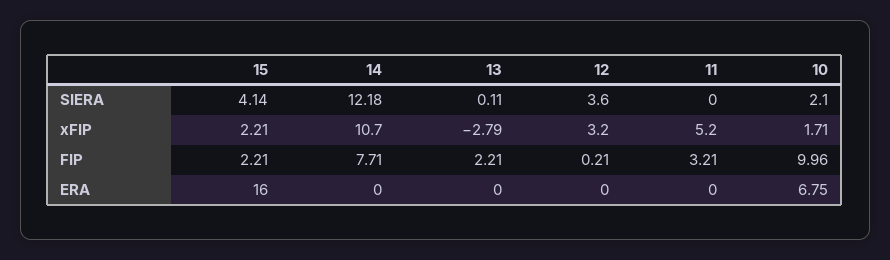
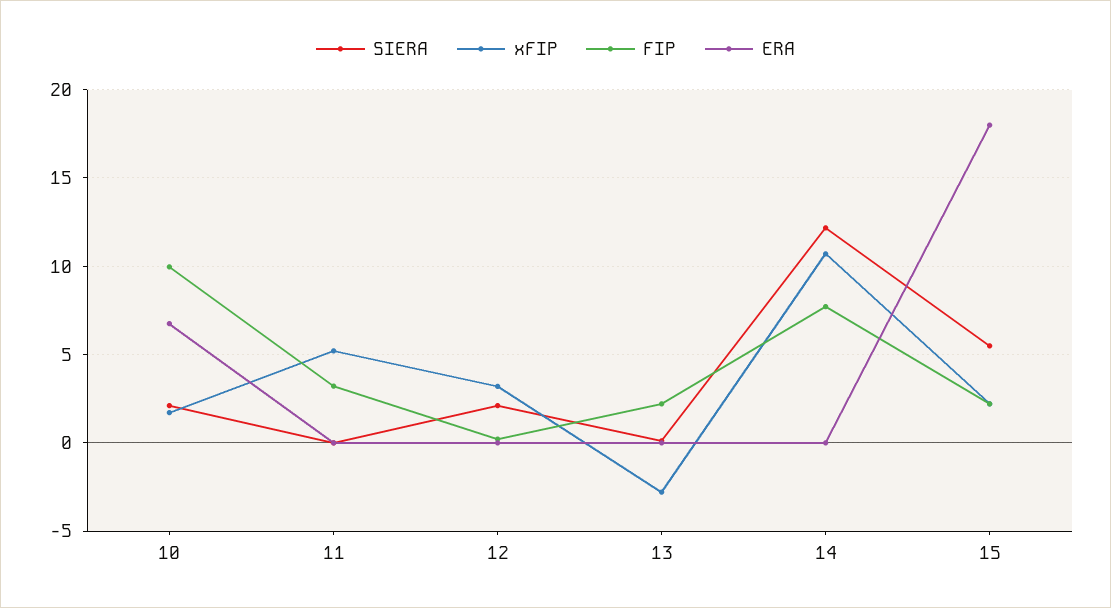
SIERA, 15: 4.14 -> 5.5
SIERA, 12: 3.6 -> 2
ERA, 15: 16 -> 18

